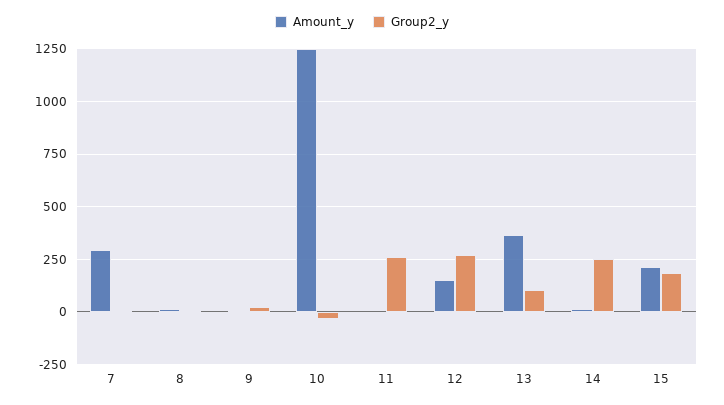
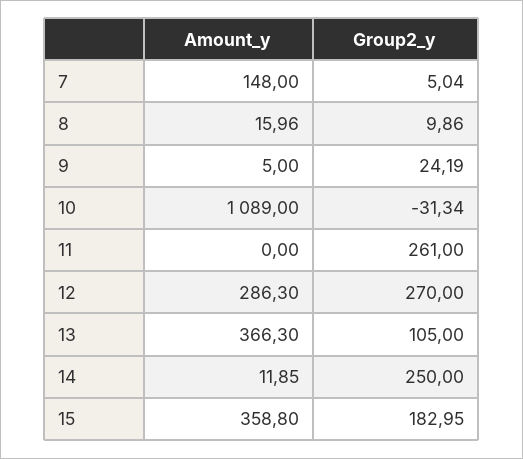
Amount_y, 7: 300 -> 148
Amount_y, 10: 1250 -> 1089
Amount_y, 12: 150 -> 286.3
Amount_y, 15: 200 -> 358.8

